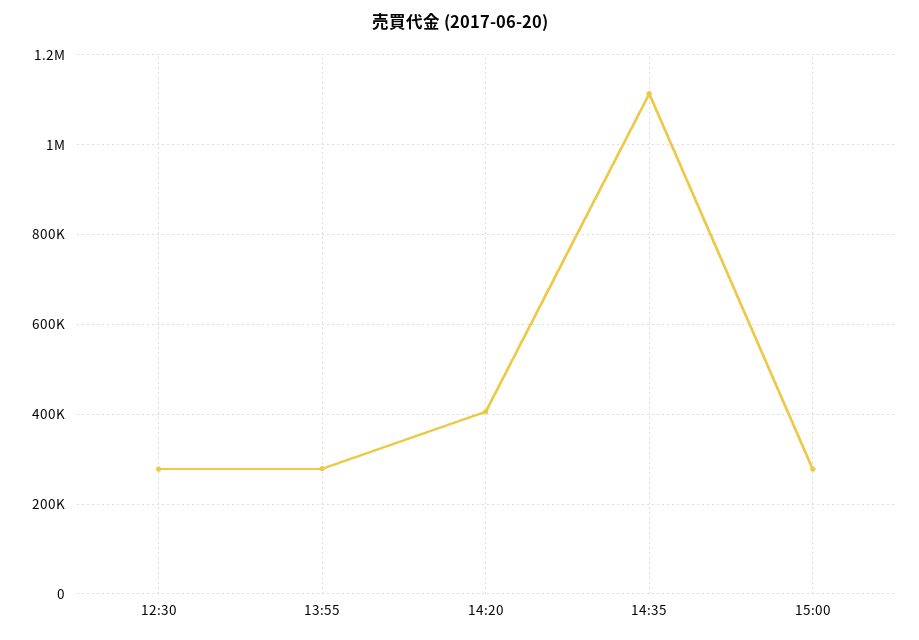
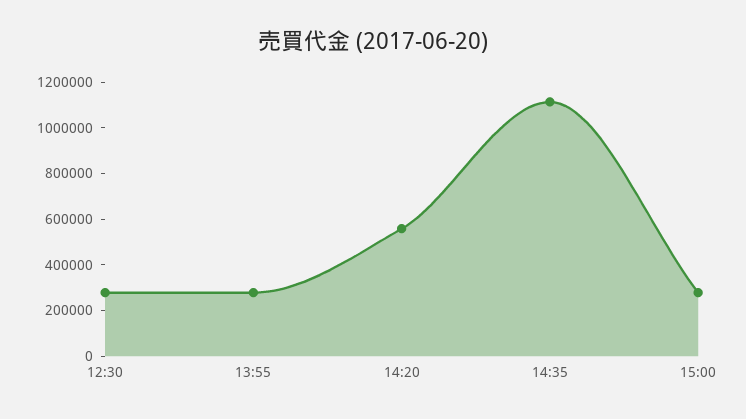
14:20: 400000 -> 550000

